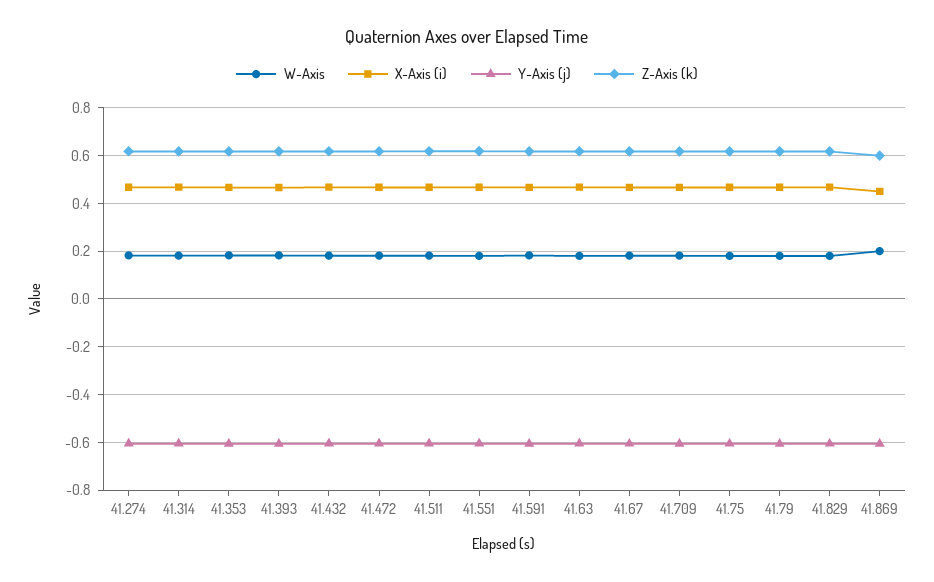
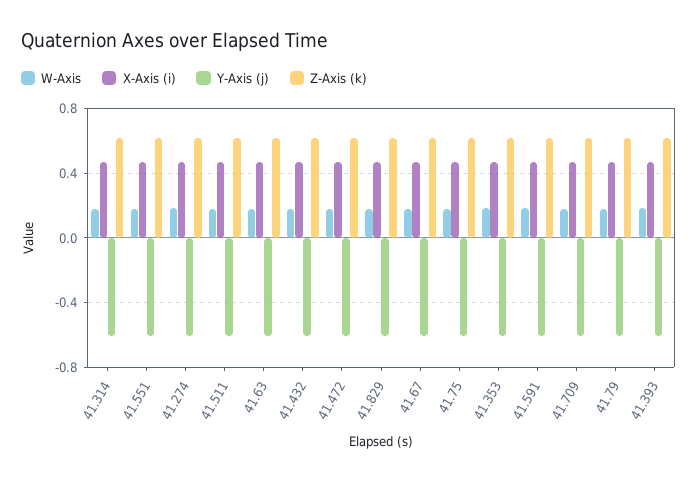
W-Axis, 41.869: 0.2 -> none
X-Axis (i), 41.869: 0.45 -> none
Y-Axis (j), 41.869: -0.6 -> none
Z-Axis (k), 41.869: 0.6 -> none

